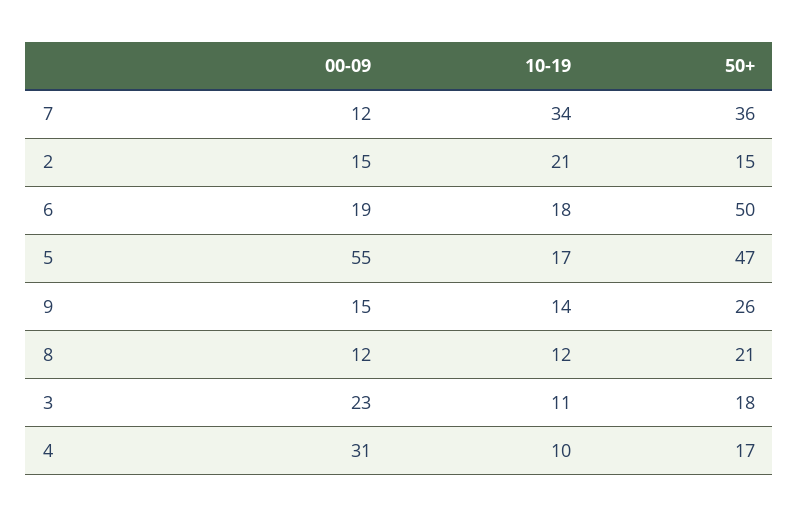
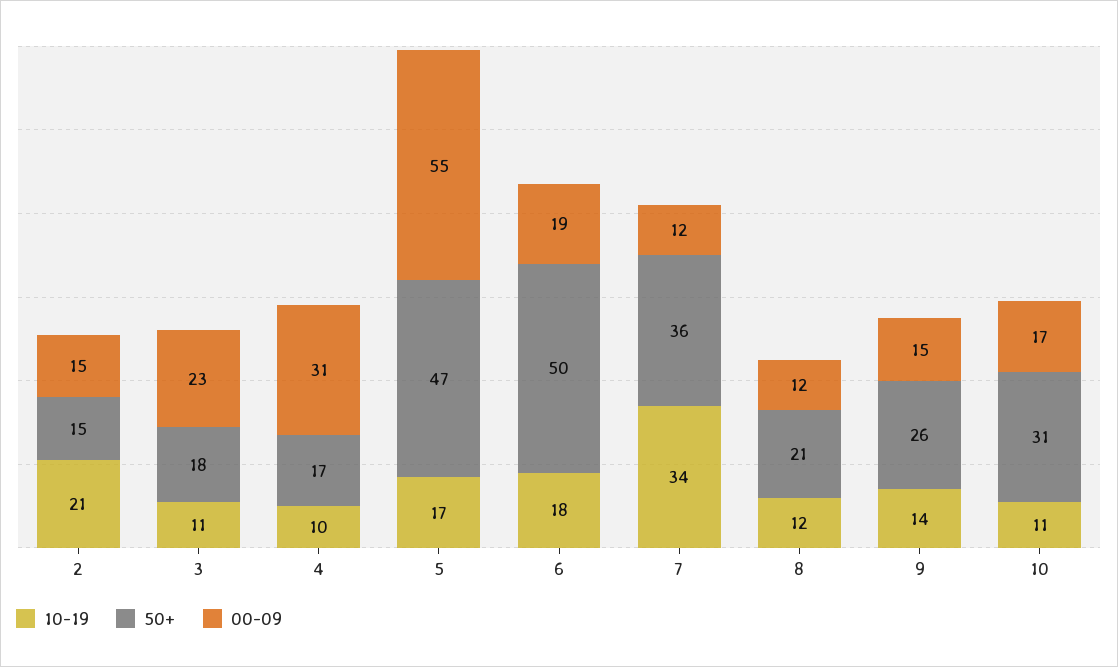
10-19, 10: none -> 11
50+, 10: none -> 31
00-09, 10: none -> 17

